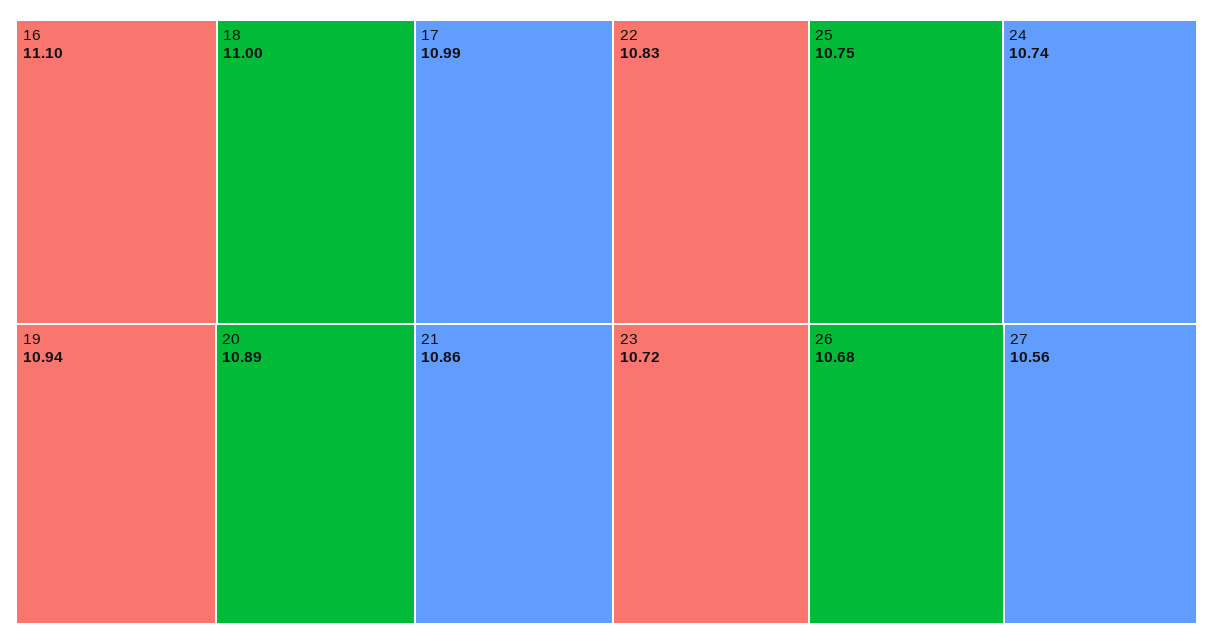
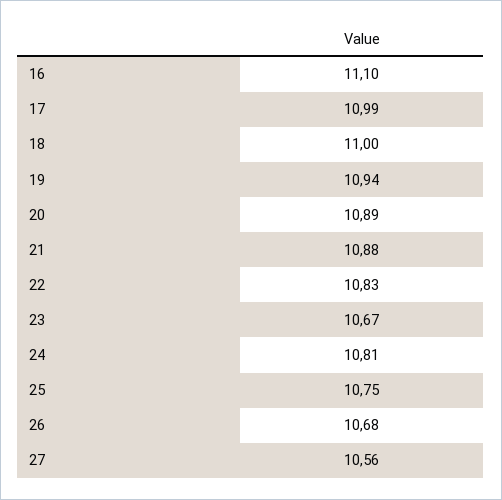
21: 10.86 -> 10.88
24: 10.74 -> 10.81
23: 10.72 -> 10.67

